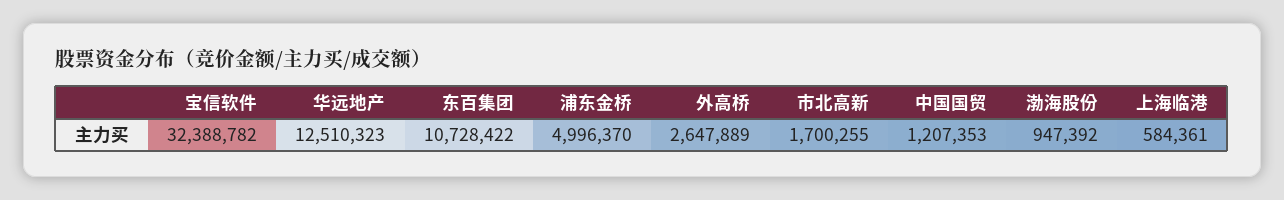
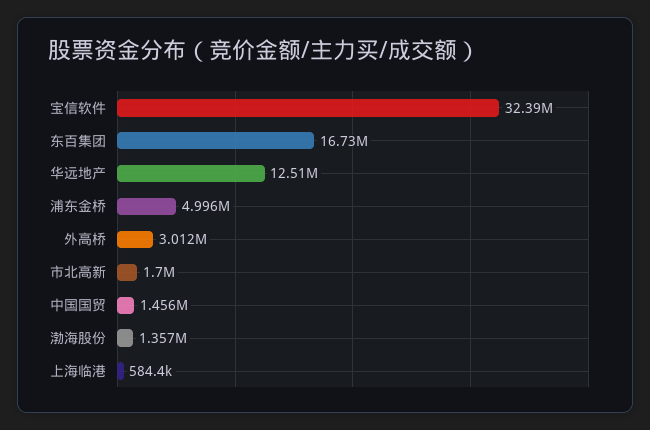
东百集团: 10728422 -> 16730000
外高桥: 2647889 -> 3012000
中国国贸: 1207353 -> 1456000
渤海股份: 947392 -> 1357000

